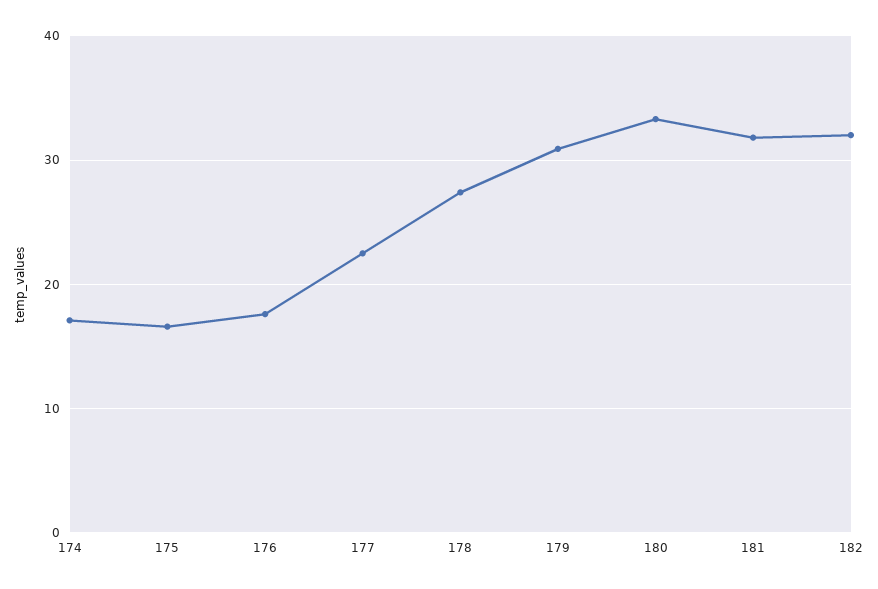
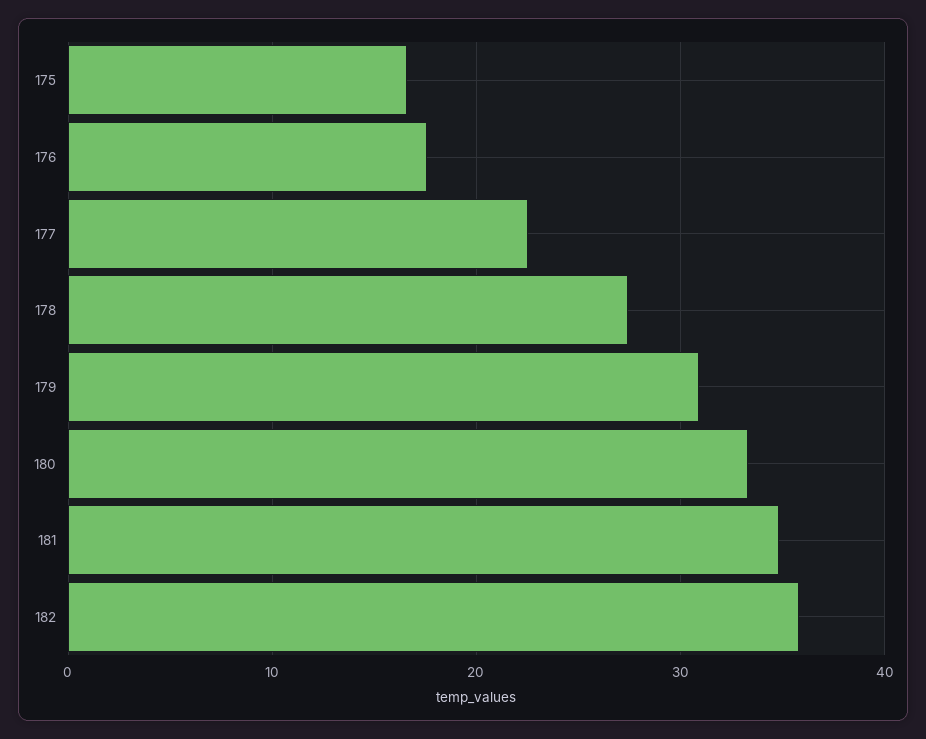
174: 17 -> none
181: 32 -> 35
182: 32 -> 36

